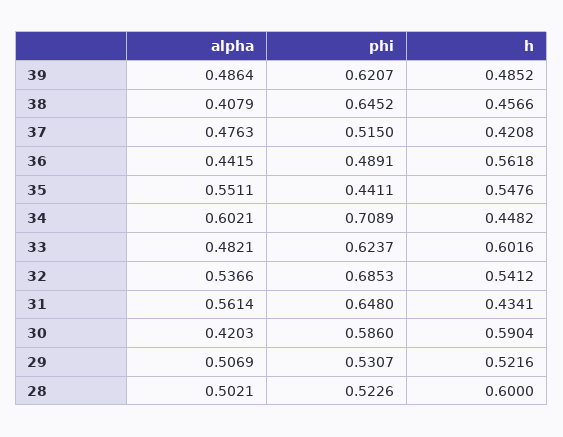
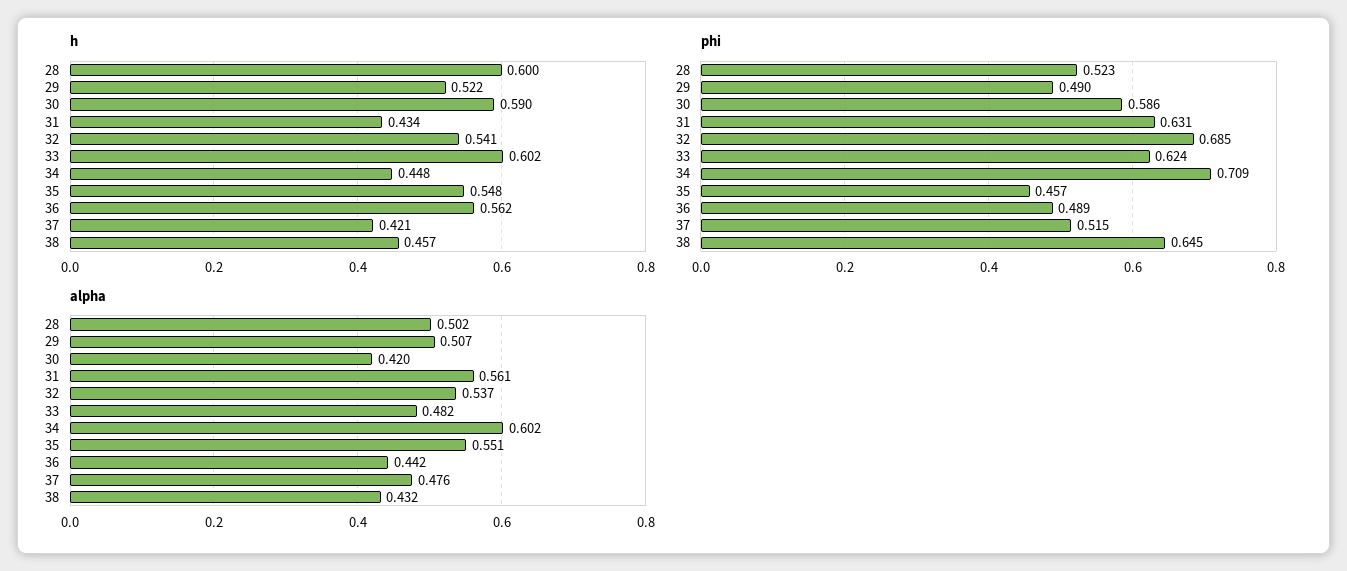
alpha, 39: 0.4864 -> none
phi, 39: 0.6207 -> none
h, 39: 0.4852 -> none
alpha, 38: 0.4079 -> 0.432
phi, 35: 0.4411 -> 0.457
phi, 31: 0.648 -> 0.631
phi, 29: 0.5307 -> 0.49

